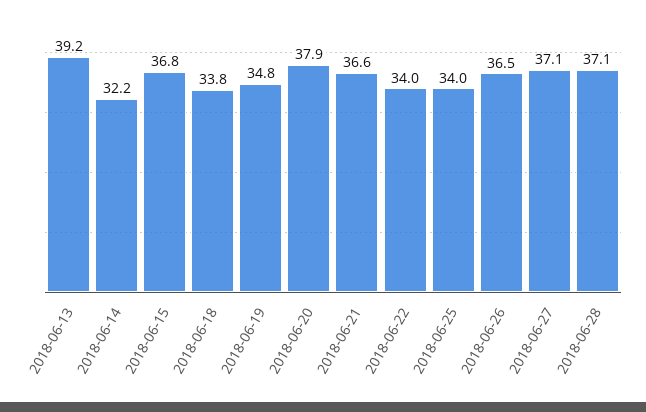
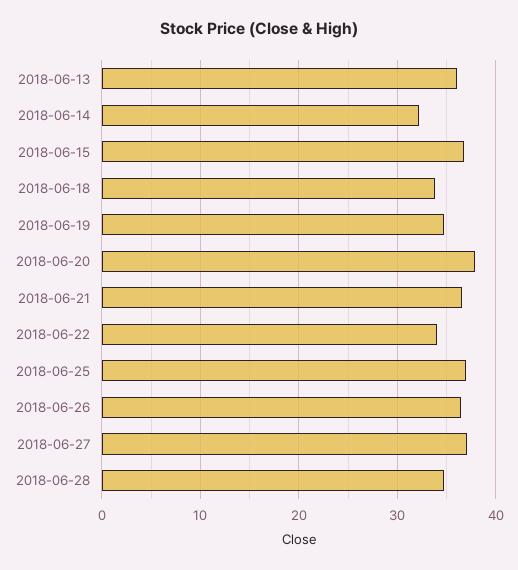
2018-06-13: 39.2 -> 36
2018-06-25: 34 -> 37
2018-06-28: 37.1 -> 35

